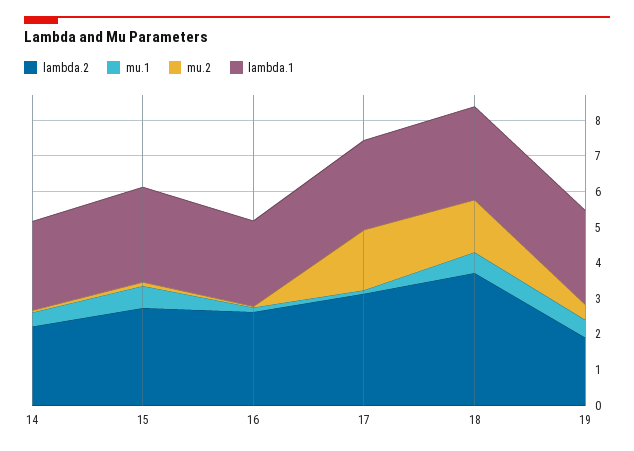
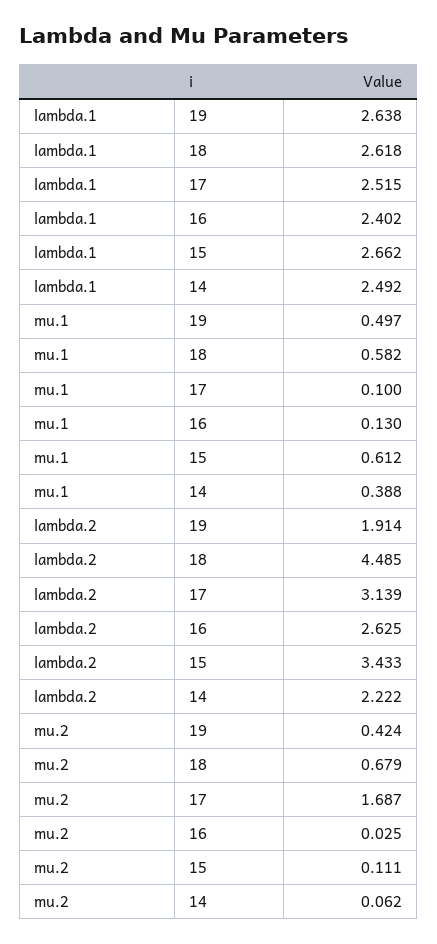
lambda.2, 15: 2.75 -> 3.433
lambda.2, 18: 3.75 -> 4.485
mu.2, 18: 1.5 -> 0.679

